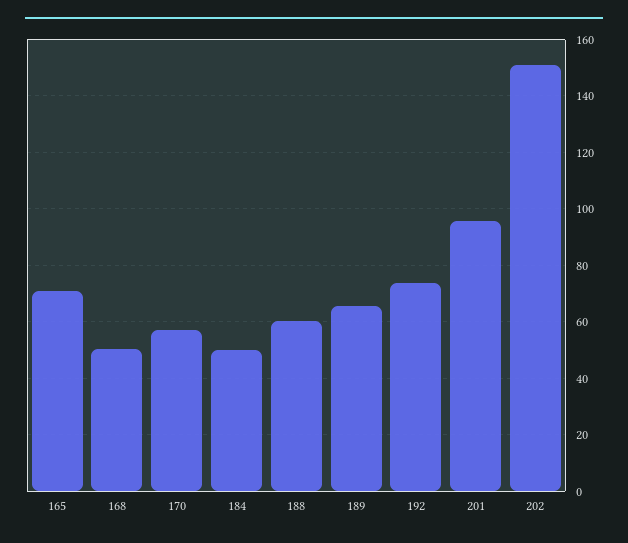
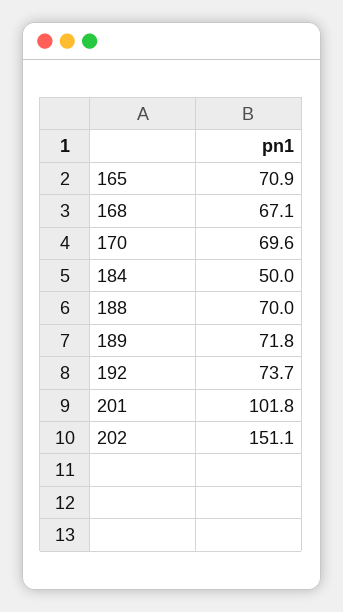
168: 50 -> 67.1
170: 57.5 -> 69.6
188: 60 -> 70
189: 65 -> 71.8
201: 95 -> 101.8

